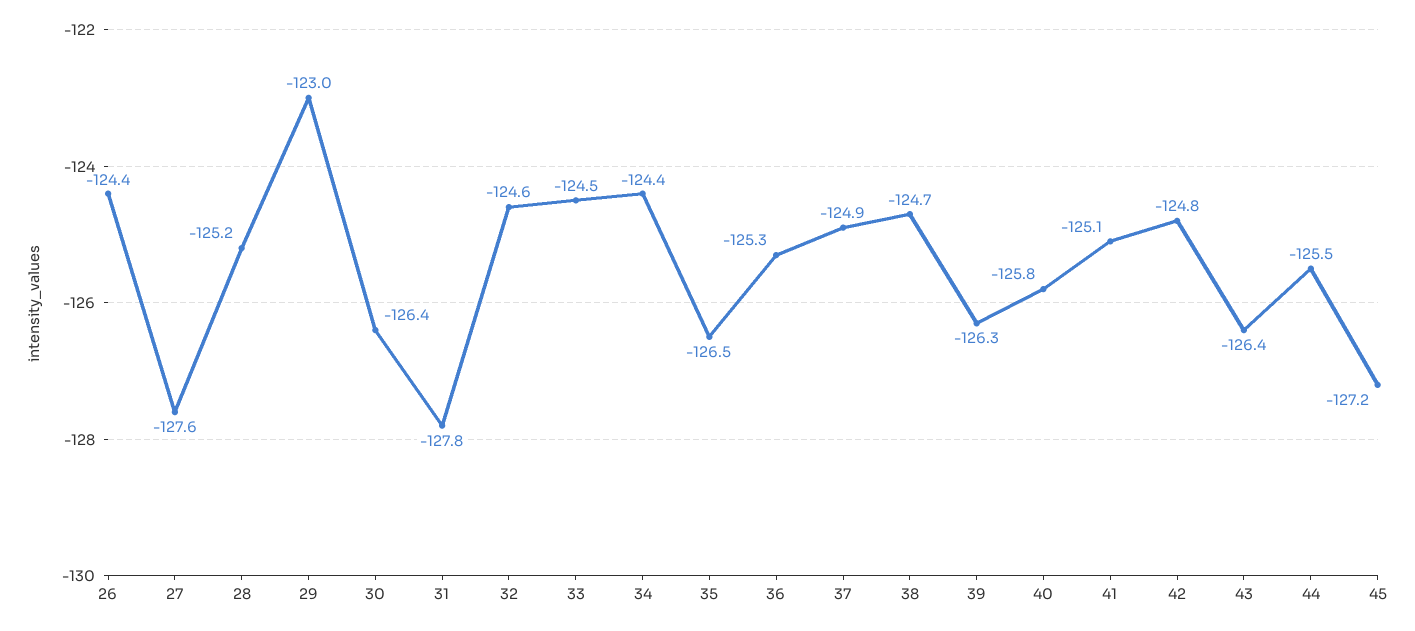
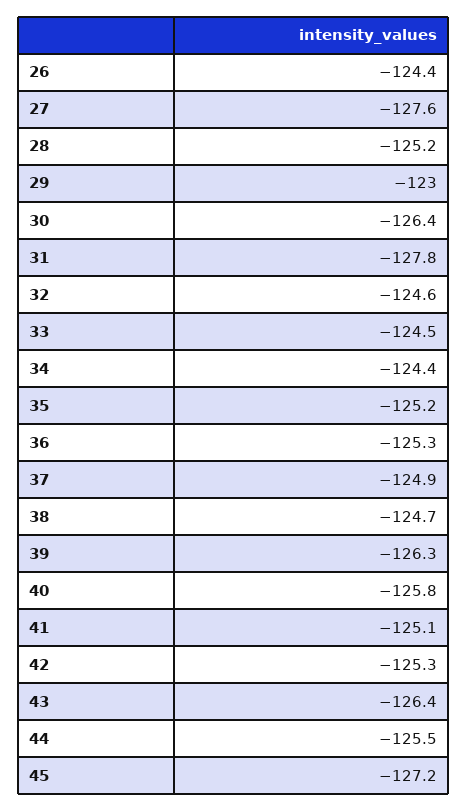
35: -126.5 -> -125.2
42: -124.8 -> -125.3

